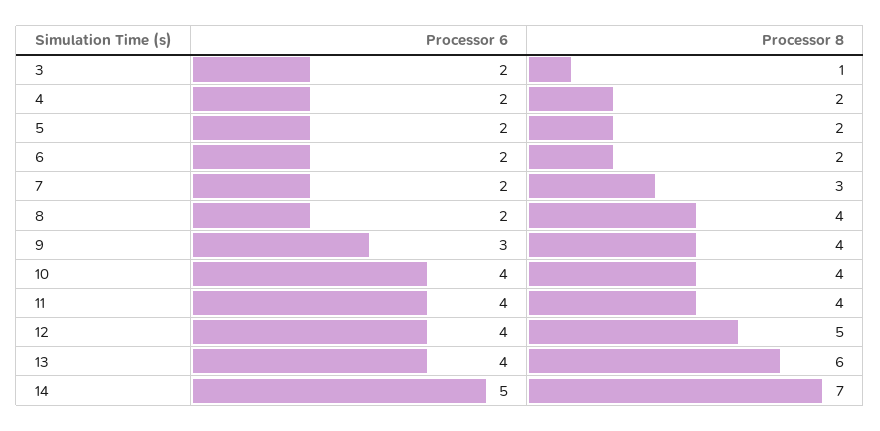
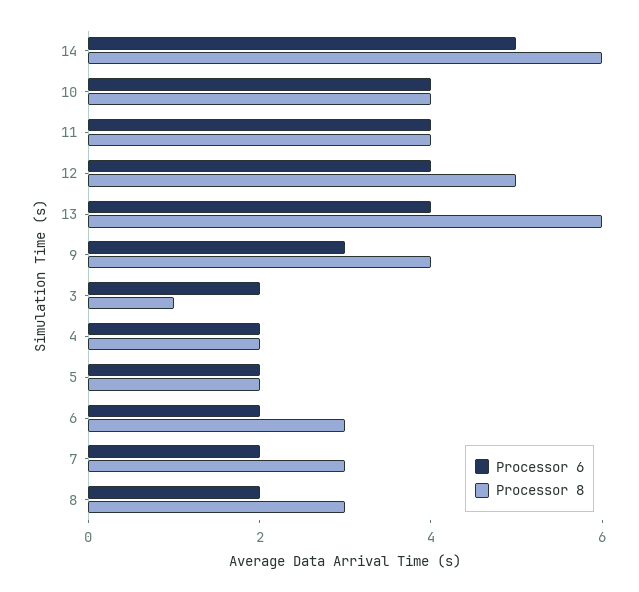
Processor 8, 6: 2 -> 3
Processor 8, 8: 4 -> 3
Processor 8, 14: 7 -> 6

